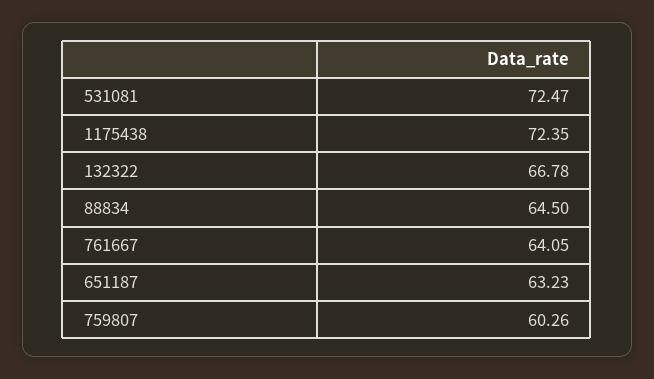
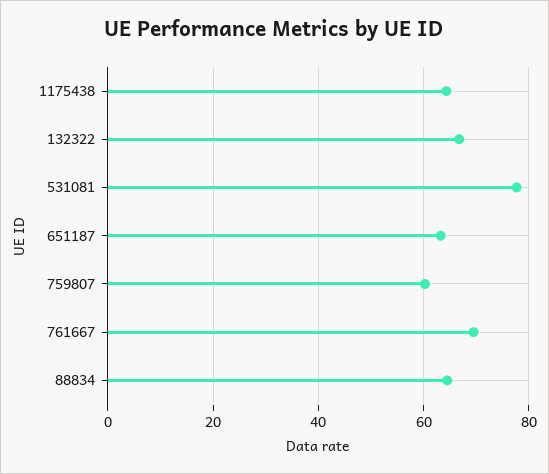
531081: 72.47 -> 78
1175438: 72.35 -> 64
761667: 64.05 -> 70

